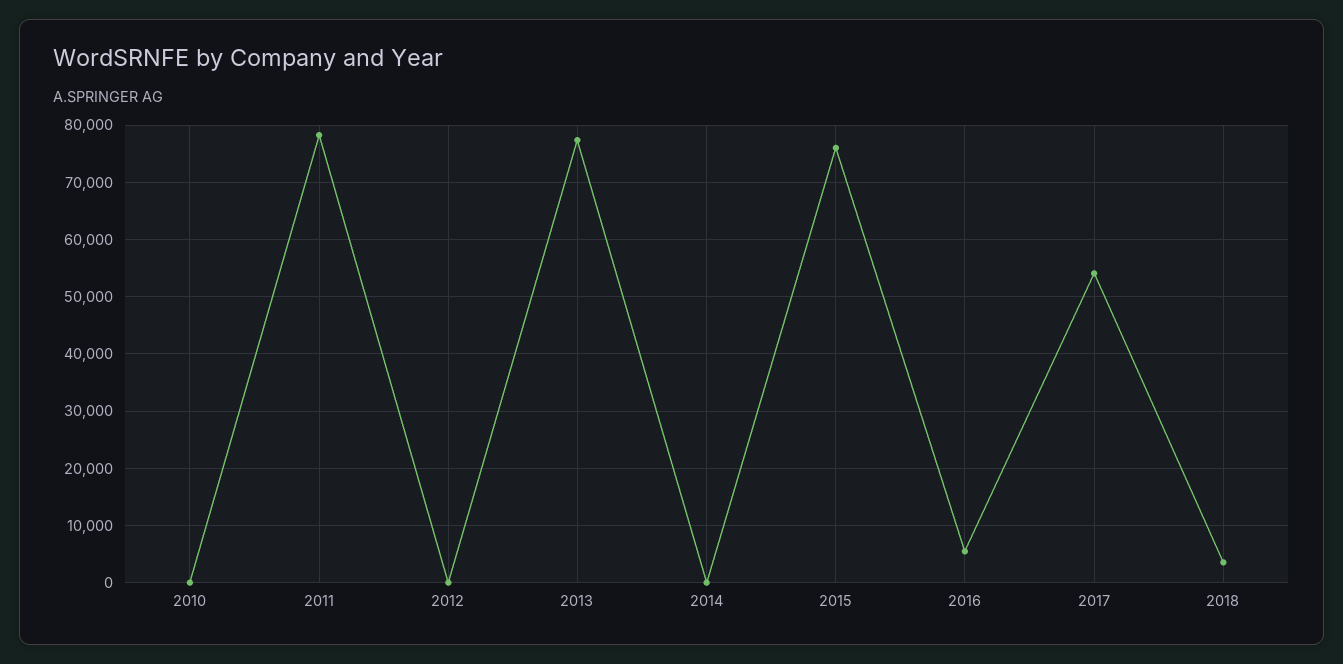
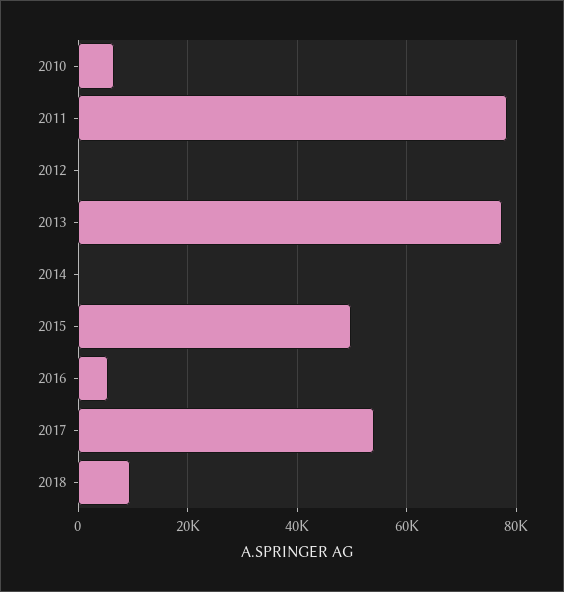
2010: 0 -> 6000
2015: 76000 -> 50000
2018: 4000 -> 10000

